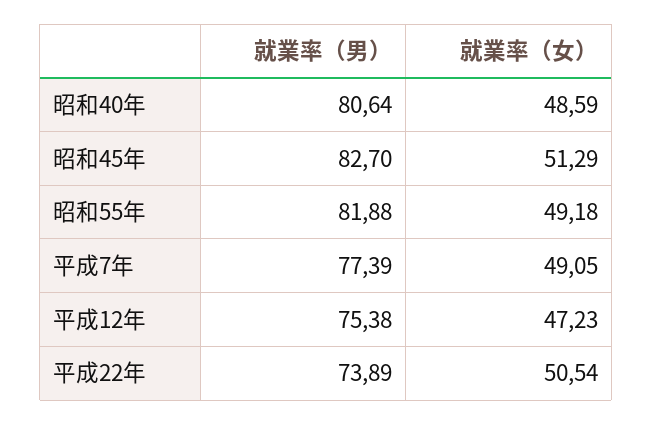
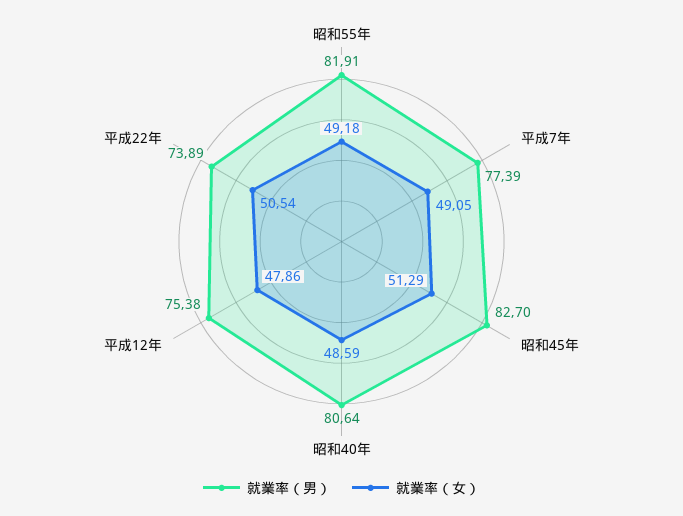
就業率（男）, 昭和55年: 81.88 -> 81.91
就業率（女）, 平成12年: 47.23 -> 47.86

